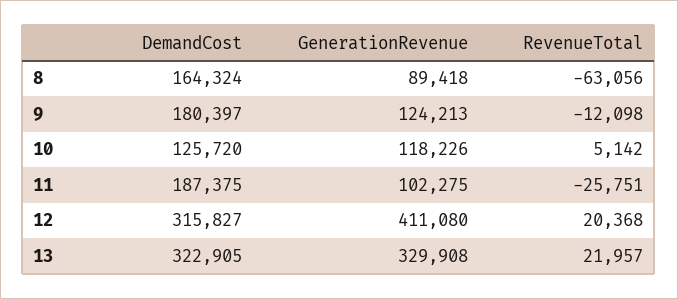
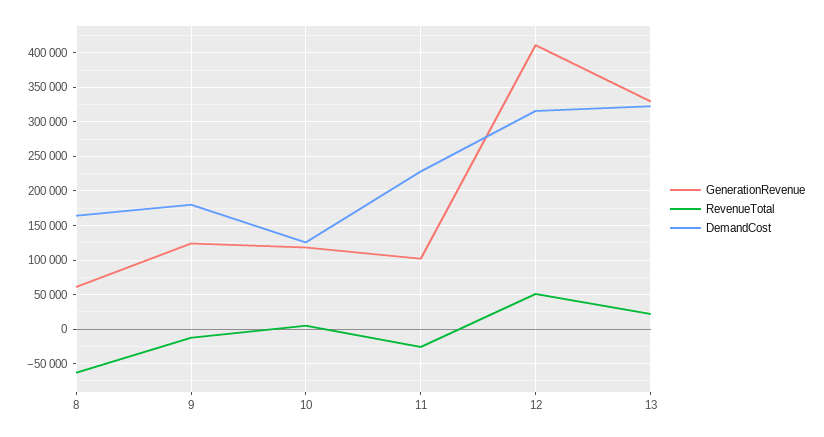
GenerationRevenue, 8: 89418 -> 60000
DemandCost, 11: 187375 -> 230000
RevenueTotal, 12: 20368 -> 50000

